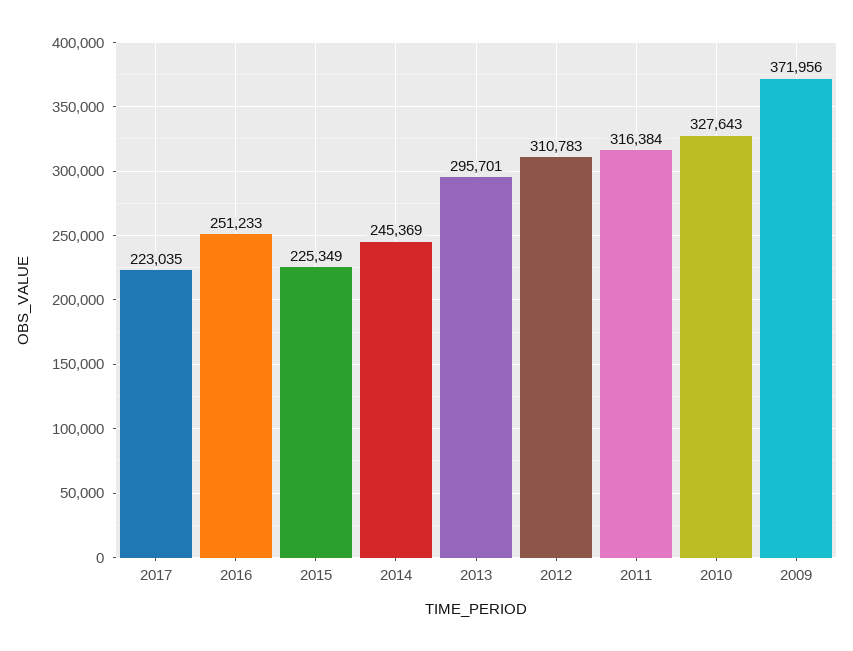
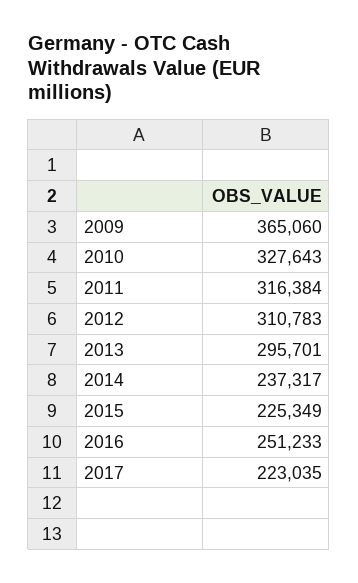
2014: 245369 -> 237317
2009: 371956 -> 365060

